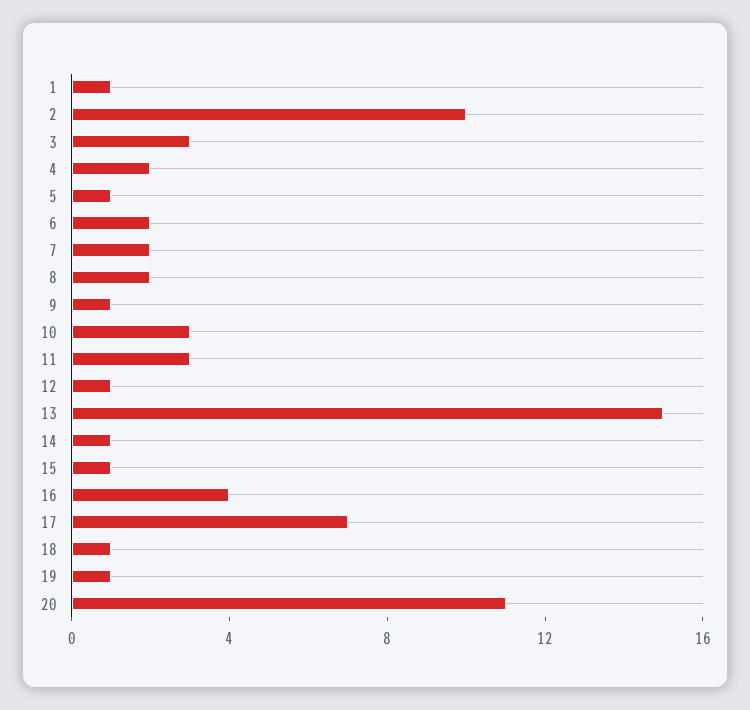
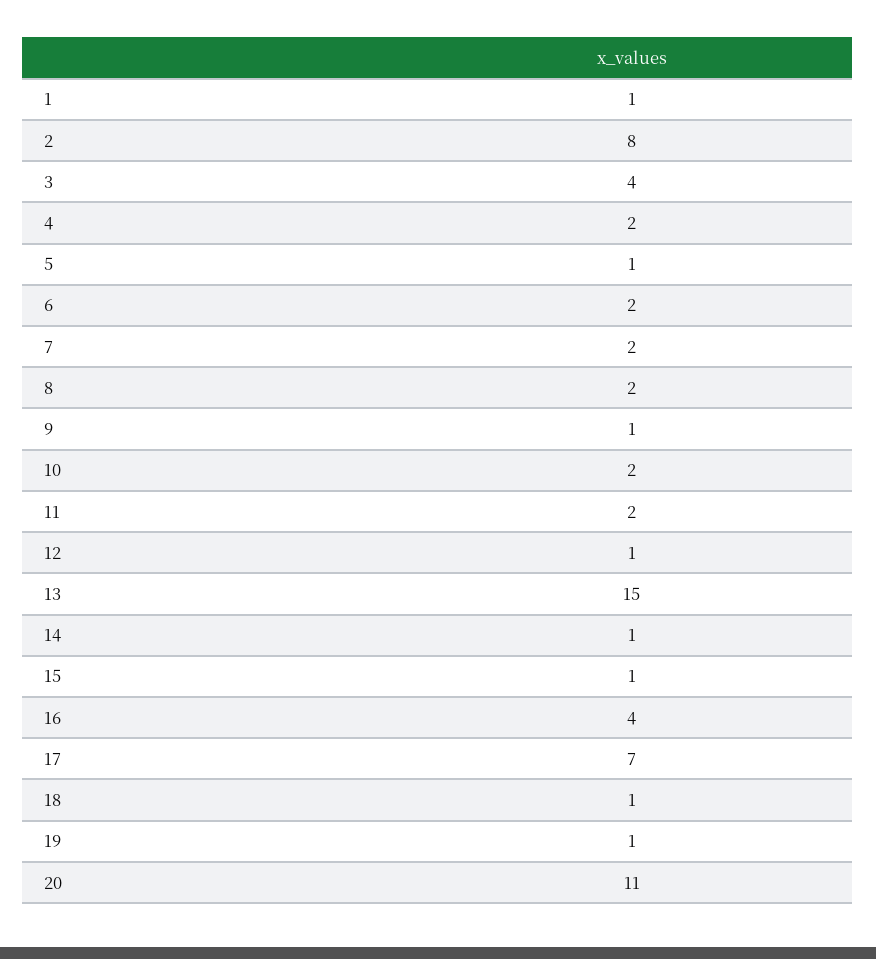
2: 10 -> 8
3: 3 -> 4
10: 3 -> 2
11: 3 -> 2

